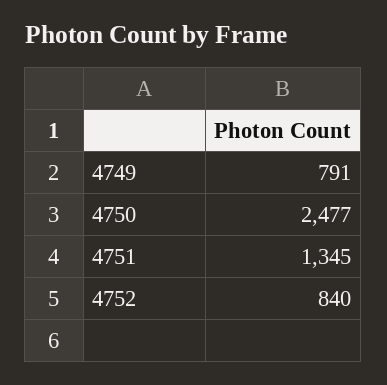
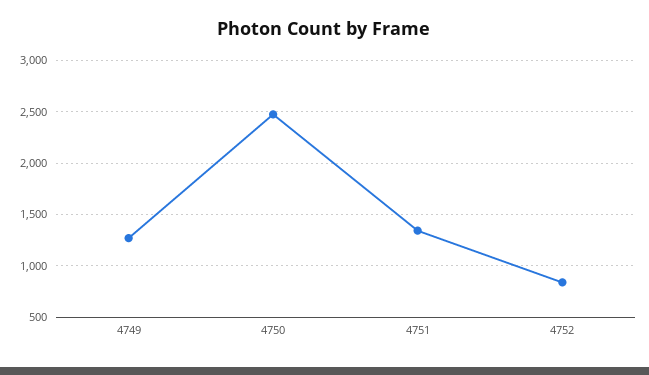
4749: 791 -> 1300

